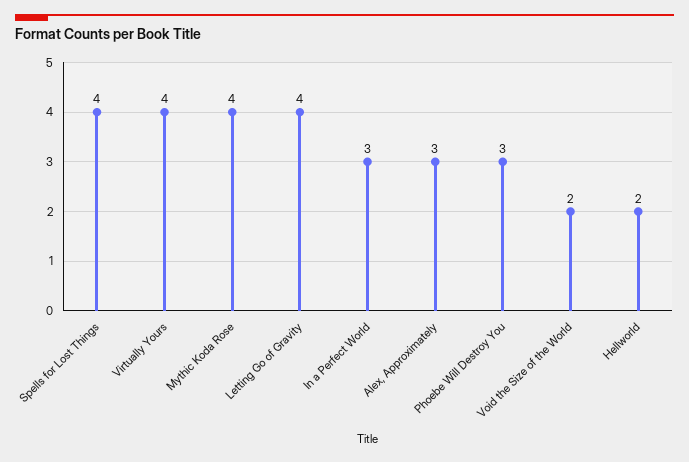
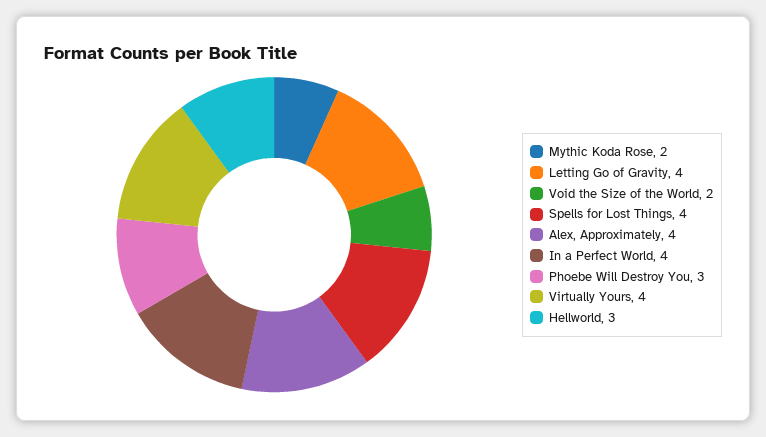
Mythic Koda Rose: 4 -> 2
In a Perfect World: 3 -> 4
Alex, Approximately: 3 -> 4
Hellworld: 2 -> 3

